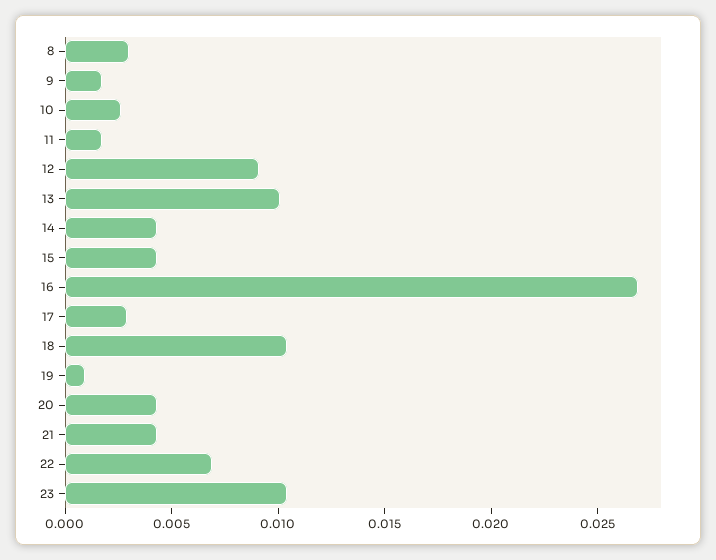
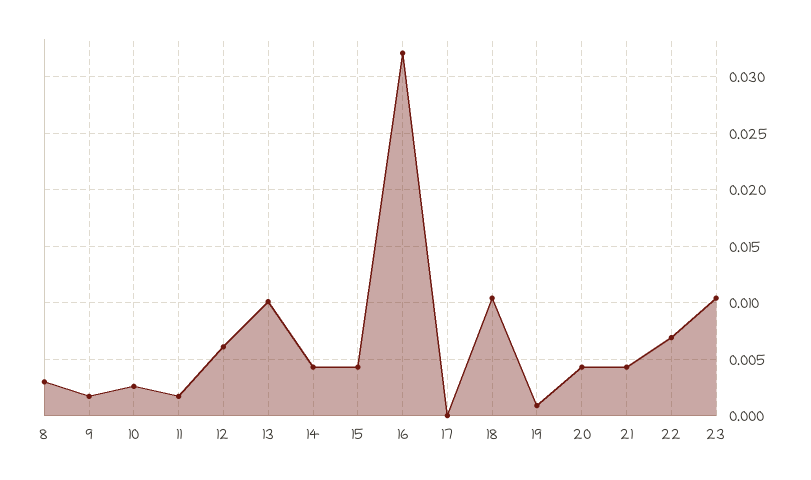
12: 0.009 -> 0.006
16: 0.027 -> 0.032
17: 0.003 -> 0

